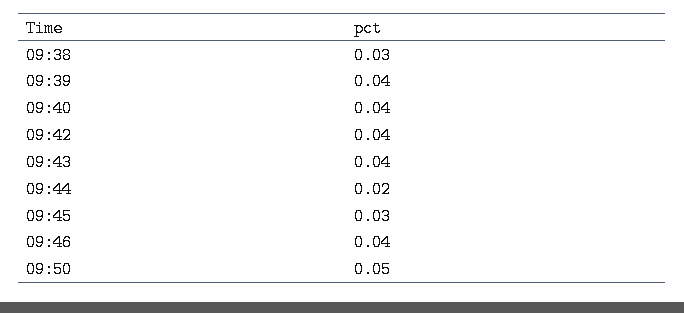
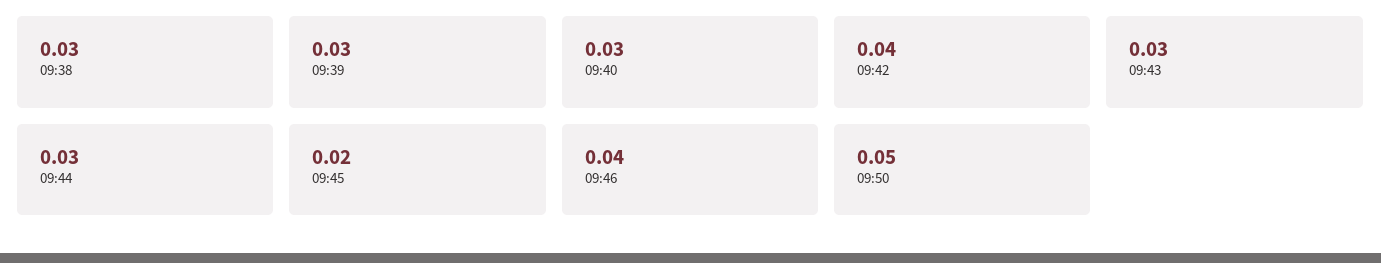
09:39: 0.04 -> 0.03
09:40: 0.04 -> 0.03
09:43: 0.04 -> 0.03
09:44: 0.02 -> 0.03
09:45: 0.03 -> 0.02

